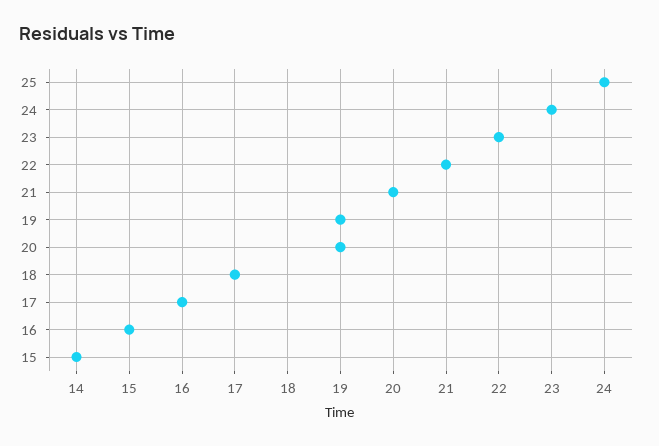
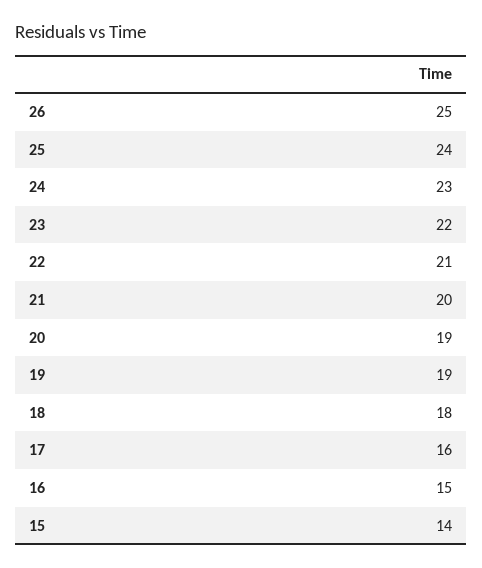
18: 17 -> 18
26: none -> 25

